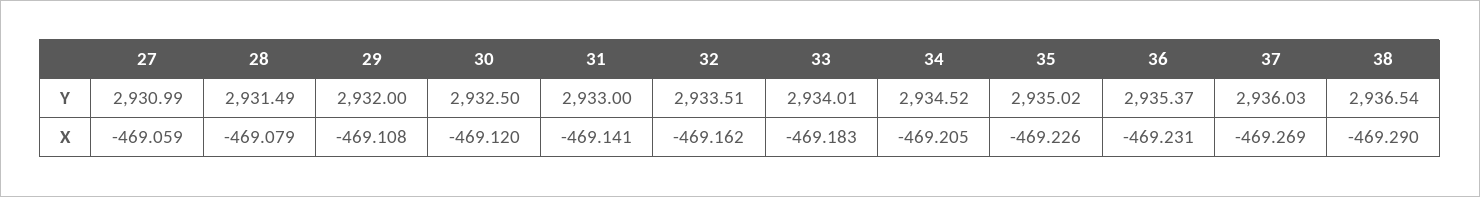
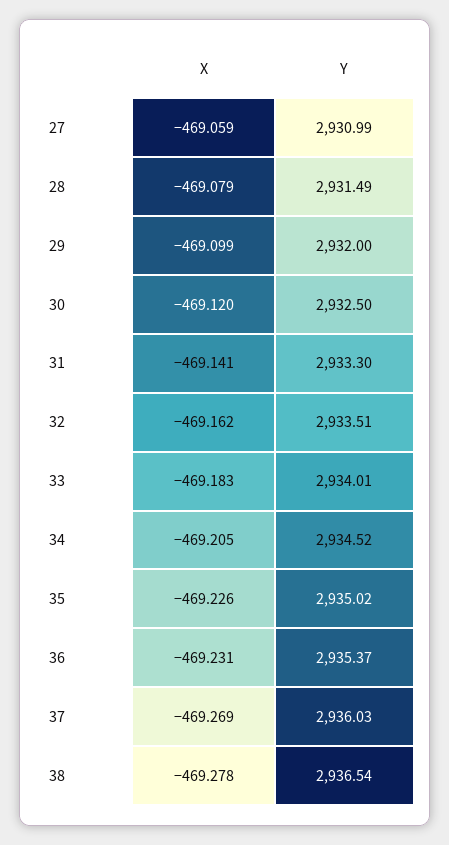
31, Y: 2933 -> 2933.3
29, X: -469.108 -> -469.099
38, X: -469.29 -> -469.278

